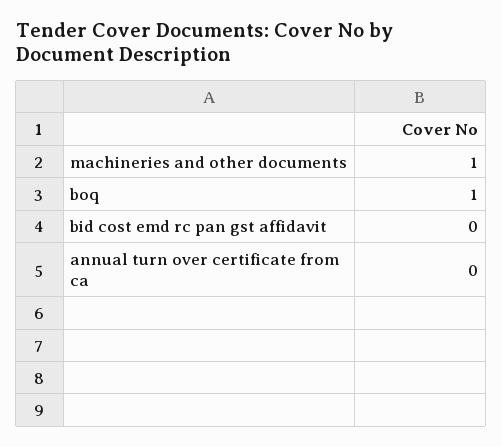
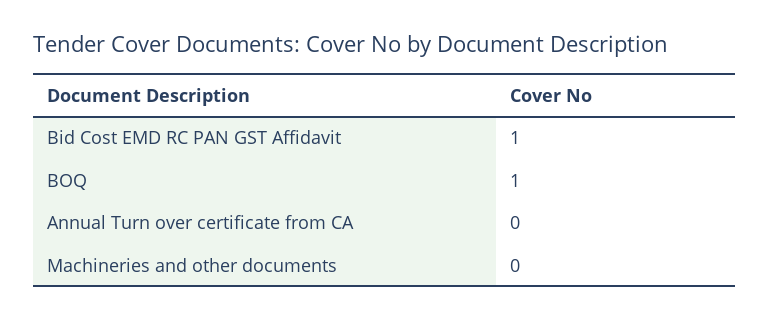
machineries and other documents: 1 -> 0
bid cost emd rc pan gst affidavit: 0 -> 1

